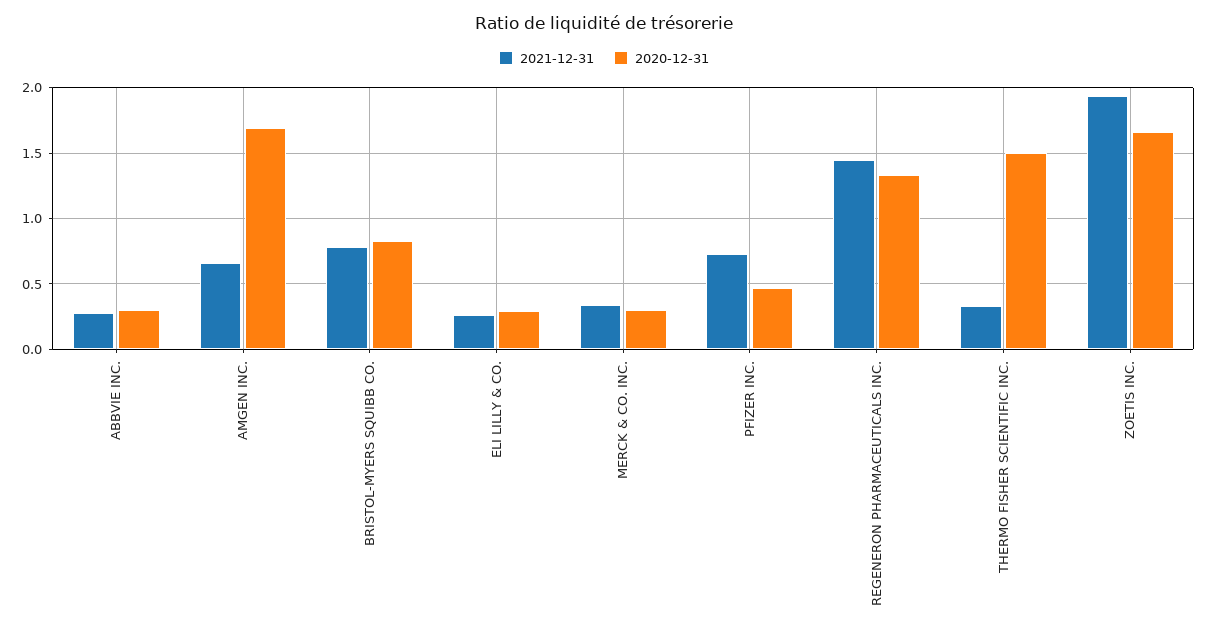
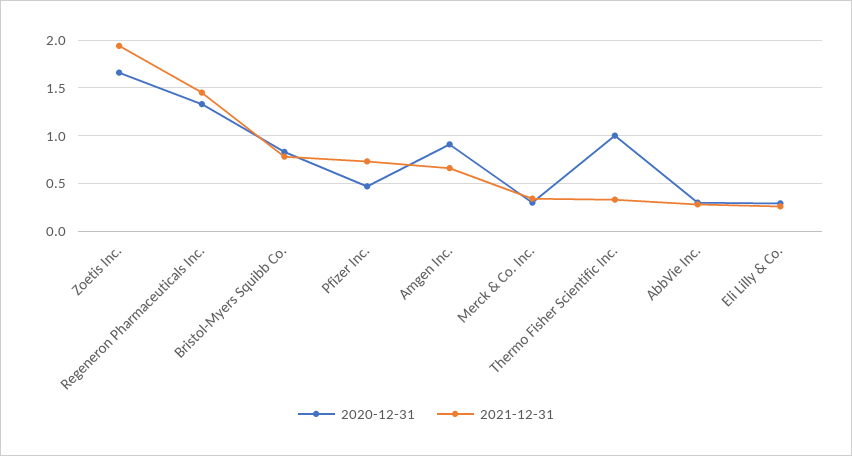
2020-12-31, AMGEN INC.: 1.7 -> 0.9
2020-12-31, THERMO FISHER SCIENTIFIC INC.: 1.5 -> 1

